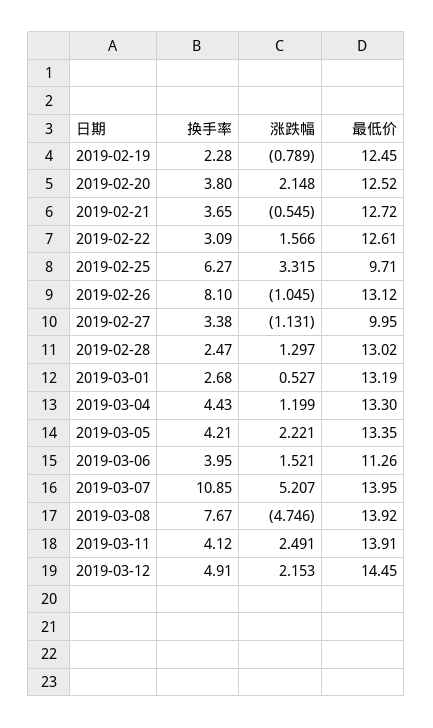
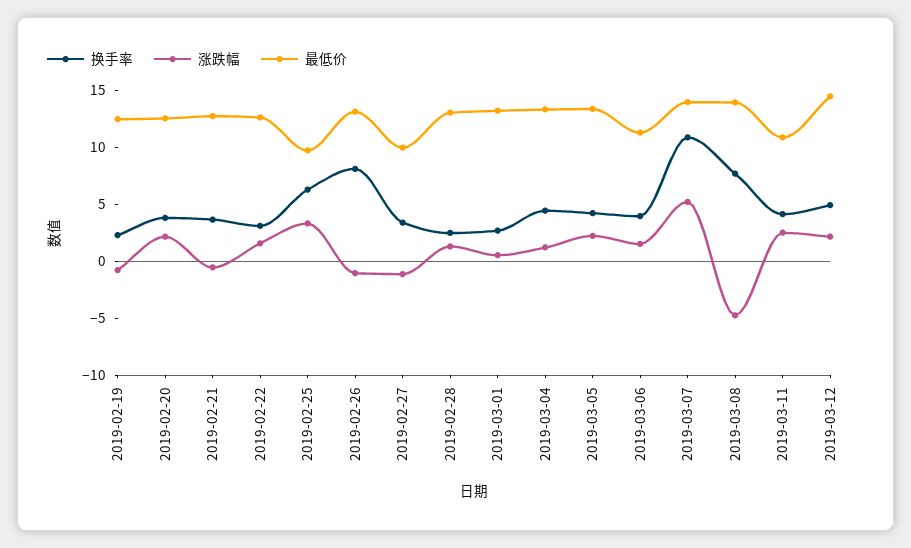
最低价, 2019-03-11: 13.91 -> 11

